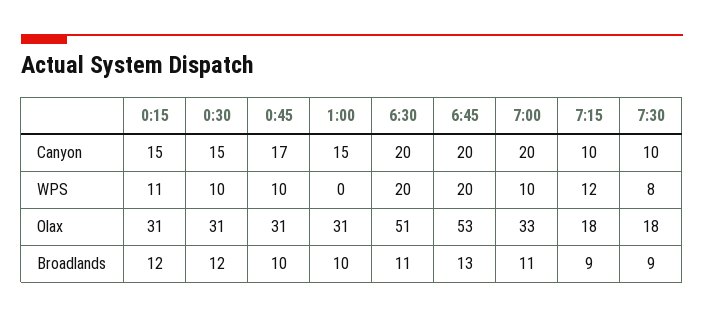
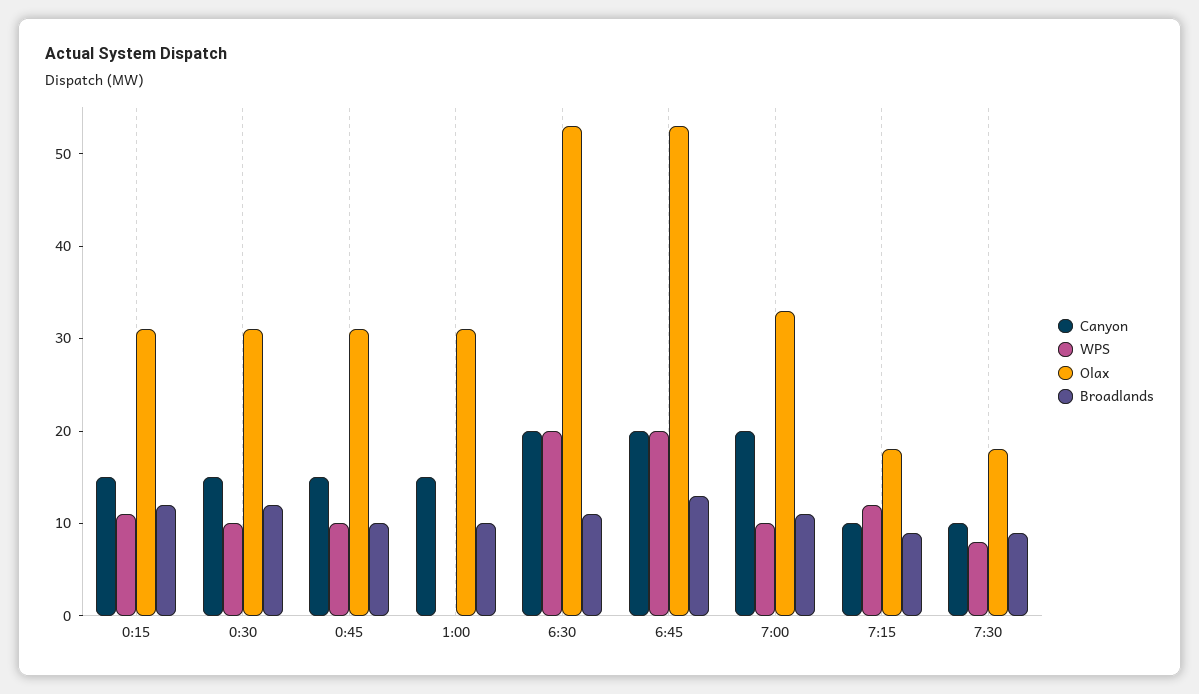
Canyon, 0:45: 17 -> 15
Olax, 6:30: 51 -> 53

